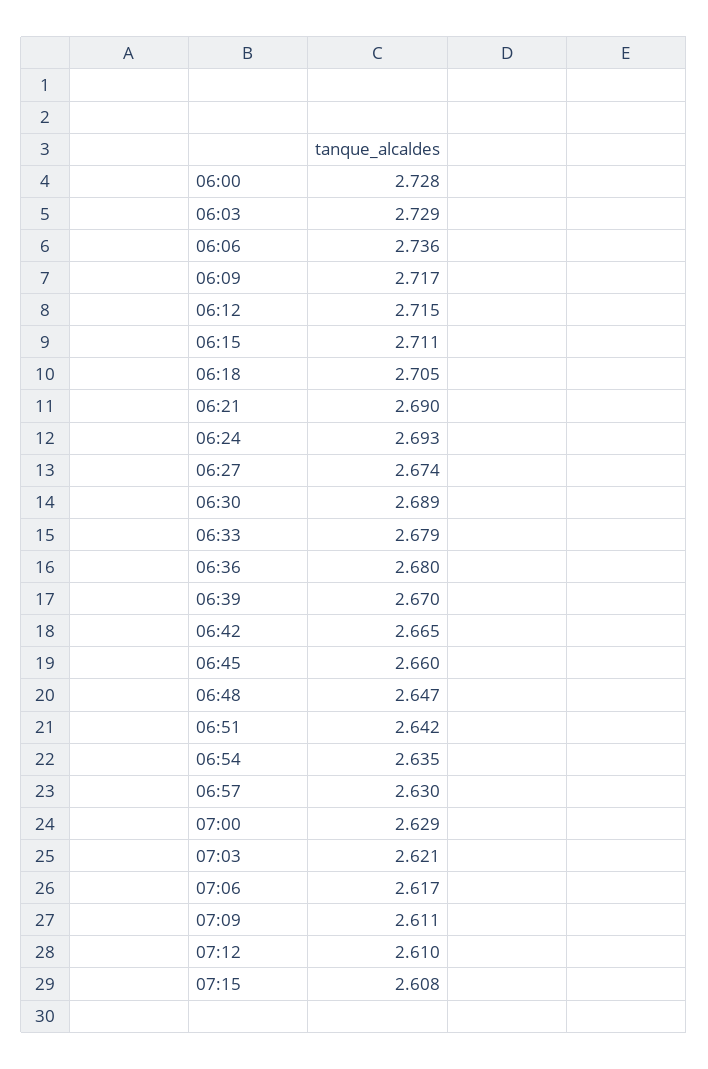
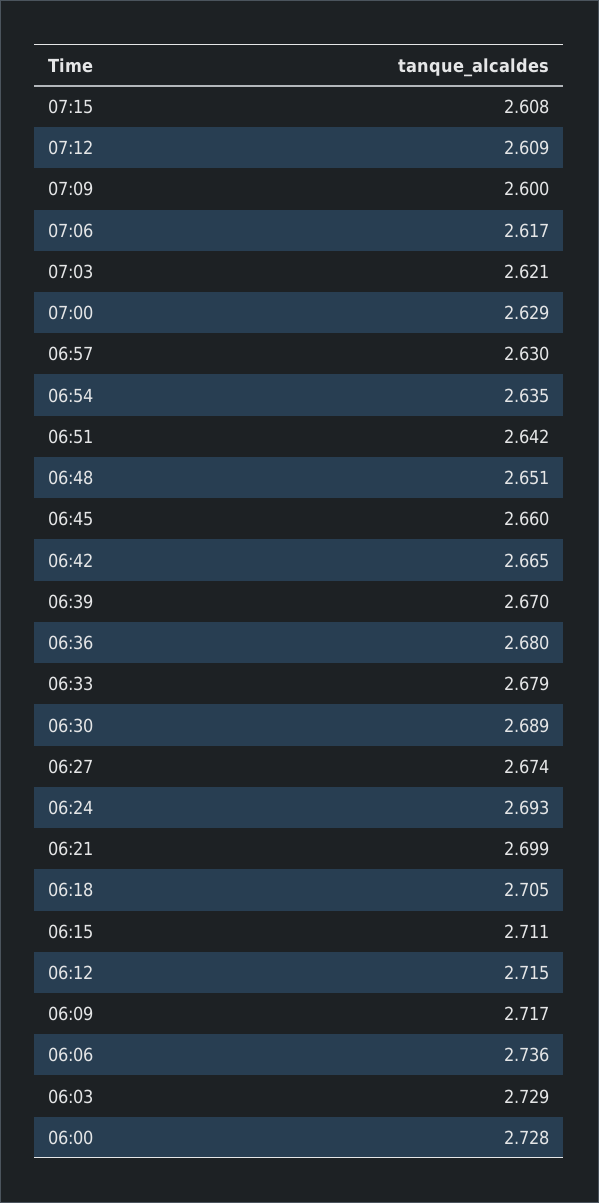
06:21: 2.69 -> 2.699
06:48: 2.647 -> 2.651
07:09: 2.611 -> 2.6
07:12: 2.61 -> 2.609

